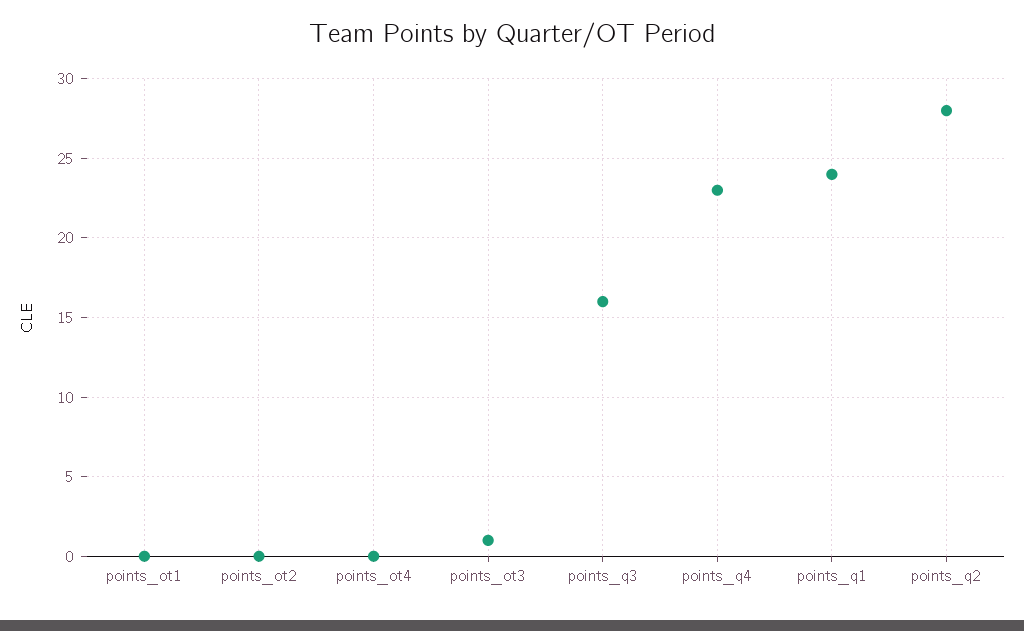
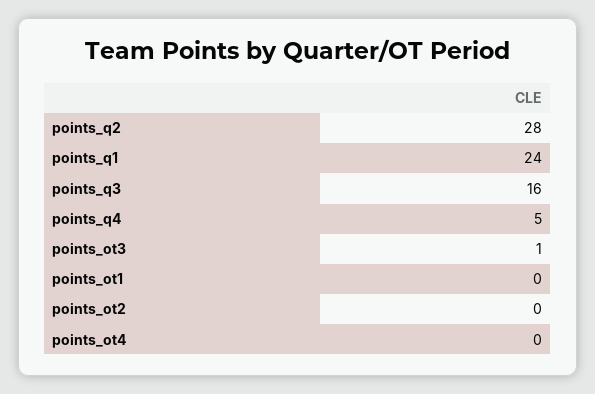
points_q4: 23 -> 5

